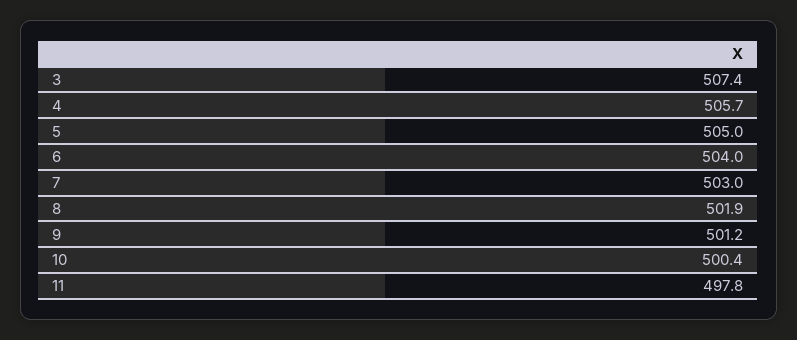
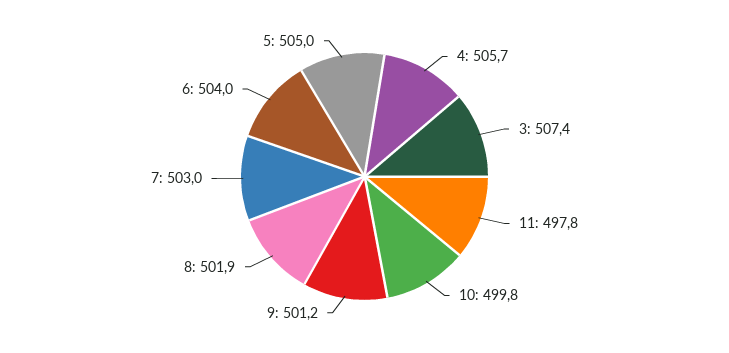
10: 500.4 -> 499.8

